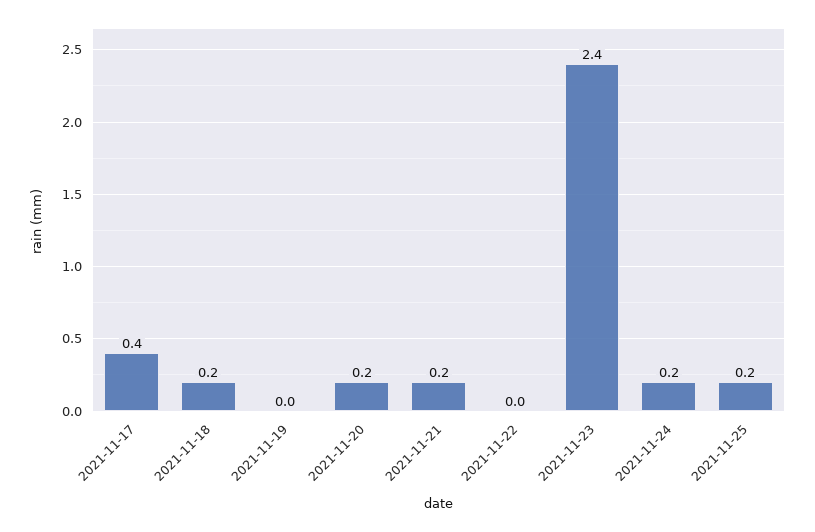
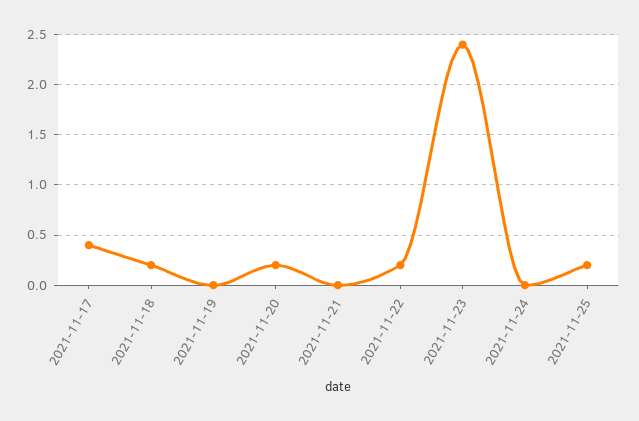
2021-11-21: 0.2 -> 0
2021-11-22: 0 -> 0.2
2021-11-24: 0.2 -> 0

